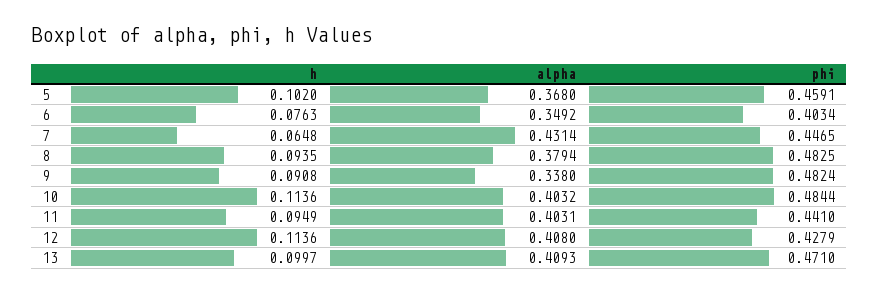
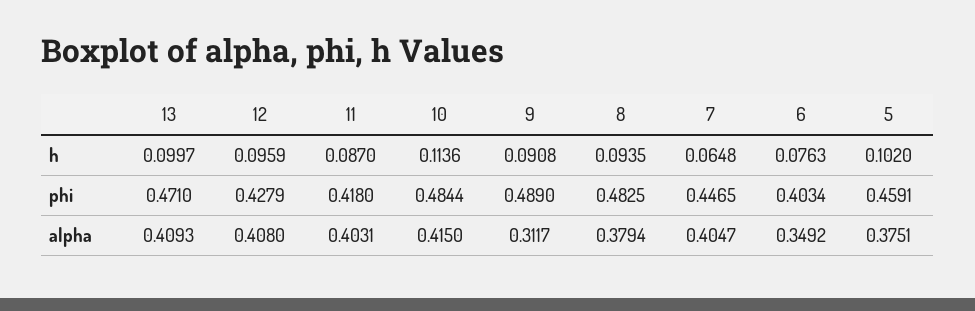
alpha, 5: 0.368 -> 0.3751
alpha, 7: 0.4314 -> 0.4047
alpha, 9: 0.338 -> 0.3117
phi, 9: 0.4824 -> 0.489
alpha, 10: 0.4032 -> 0.415
h, 11: 0.0949 -> 0.087
phi, 11: 0.441 -> 0.418
h, 12: 0.1136 -> 0.0959

